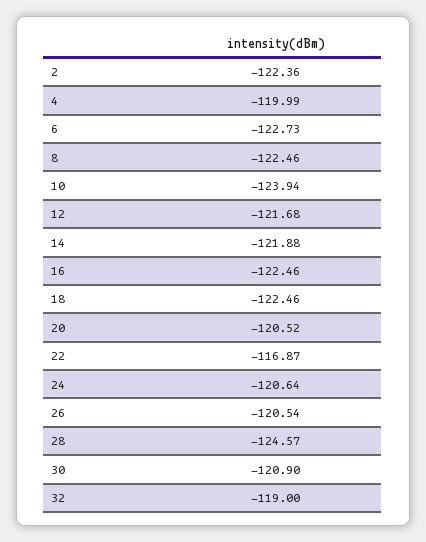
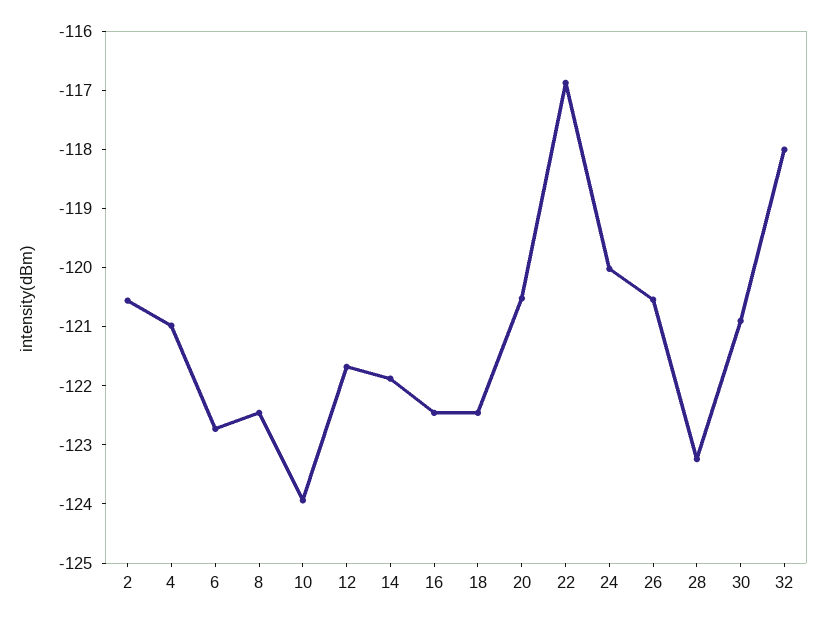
2: -122.36 -> -120.6
4: -119.99 -> -121
24: -120.64 -> -120
28: -124.57 -> -123.2
32: -119 -> -118

